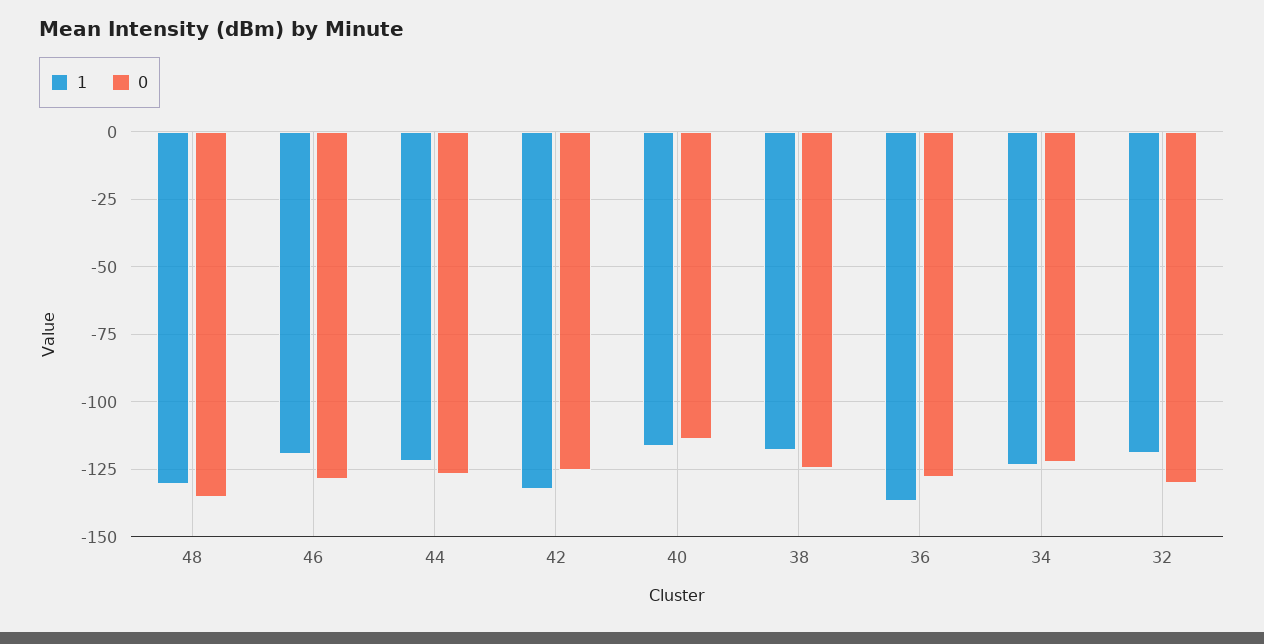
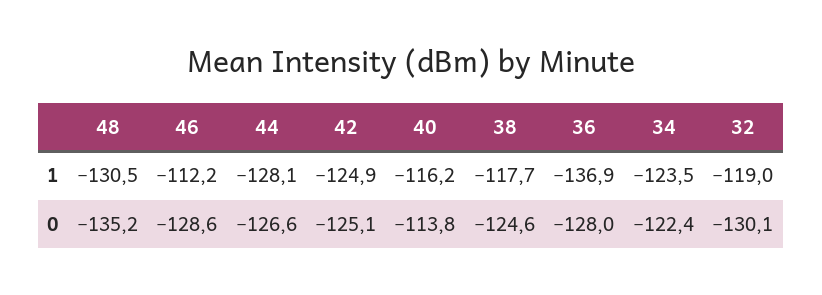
1, 46: -120 -> -112.2
1, 44: -122.5 -> -128.1
1, 42: -132.5 -> -124.9

